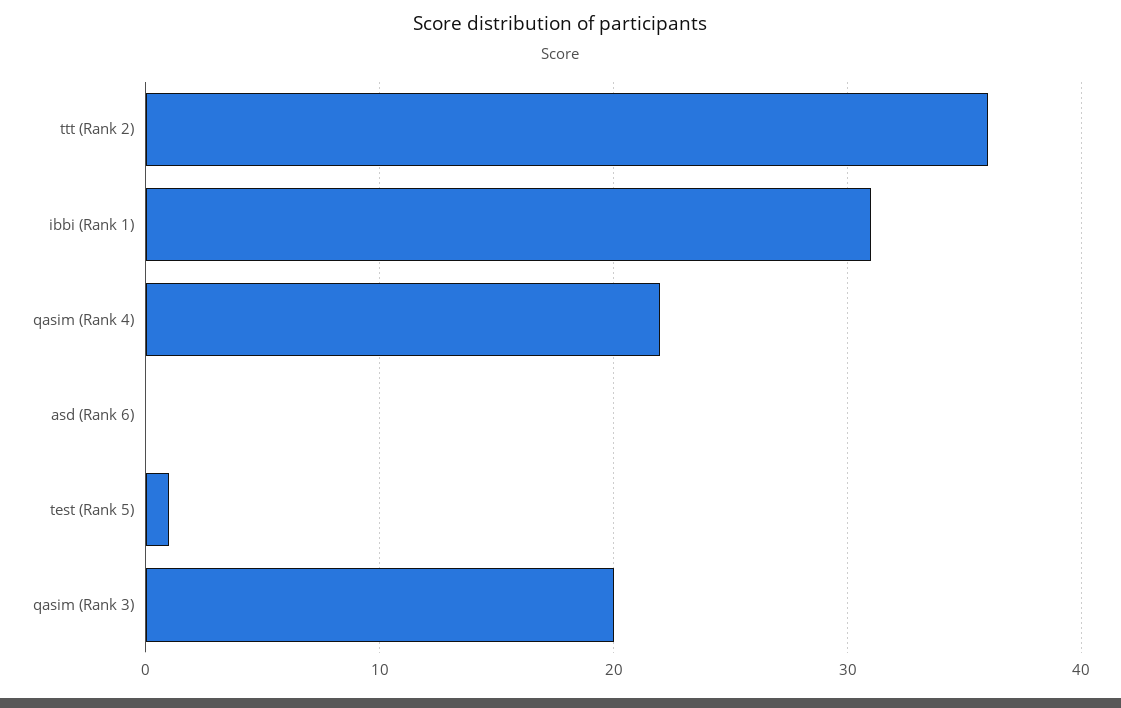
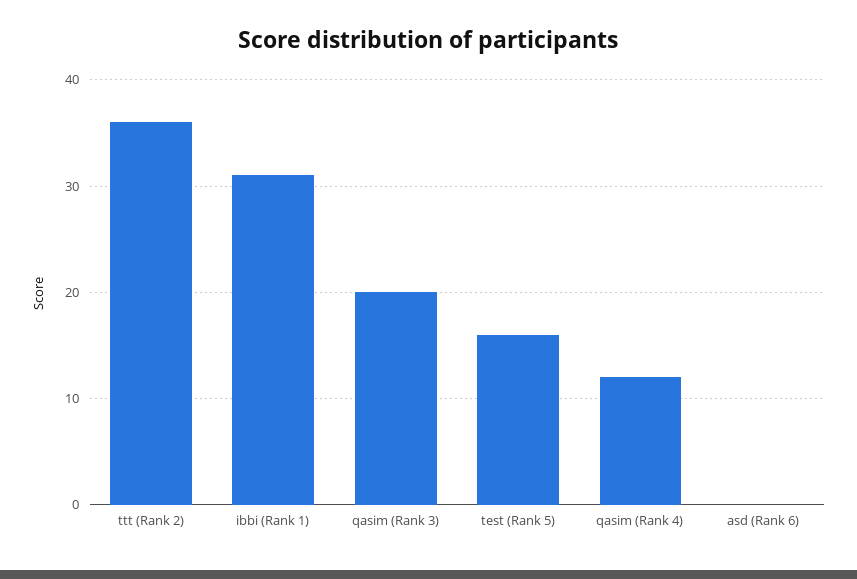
qasim (Rank 4): 22 -> 12
test (Rank 5): 1 -> 16

